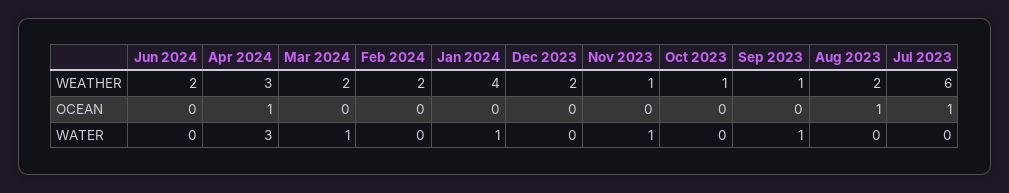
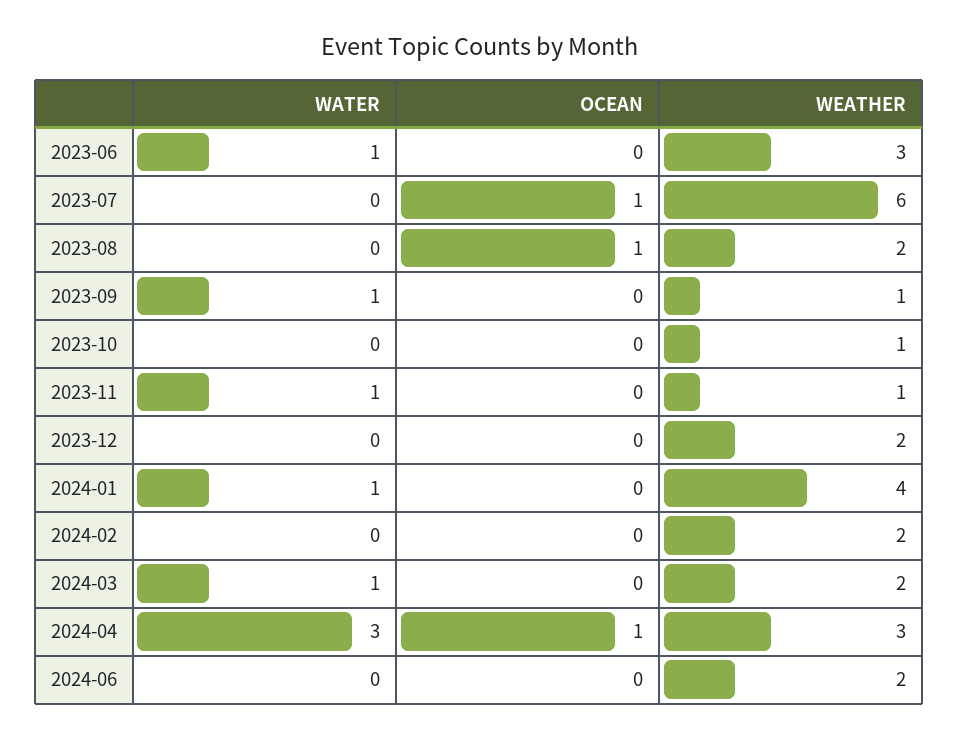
2023-06, WATER: none -> 1
2023-06, OCEAN: none -> 0
2023-06, WEATHER: none -> 3

